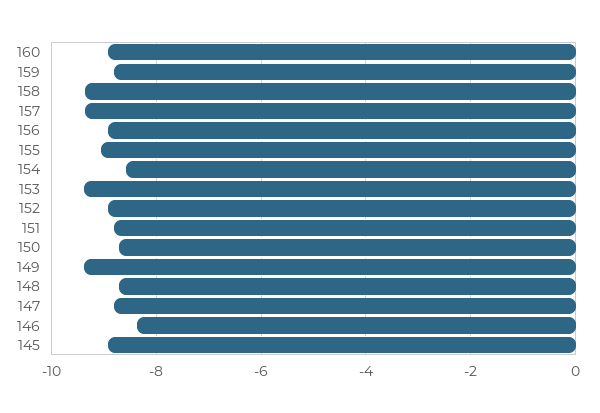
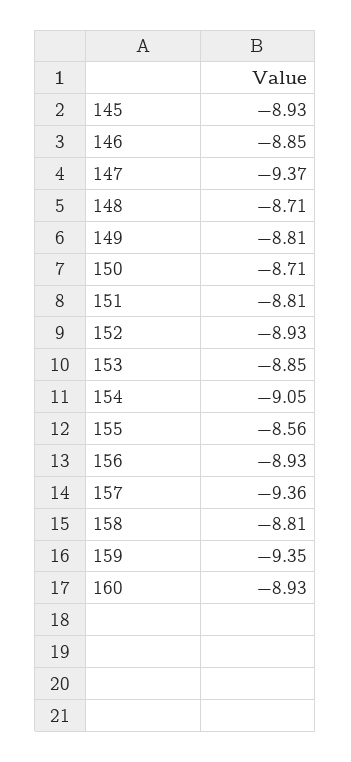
159: -8.8 -> -9.35
158: -9.4 -> -8.81
155: -9 -> -8.56
154: -8.6 -> -9.05
153: -9.4 -> -8.85
149: -9.4 -> -8.81
147: -8.8 -> -9.37
146: -8.4 -> -8.85

